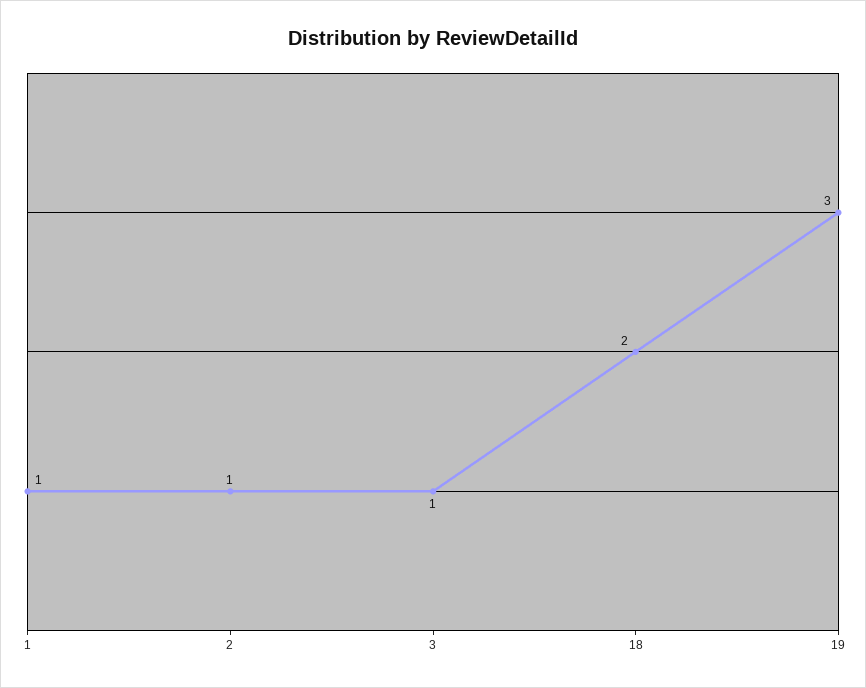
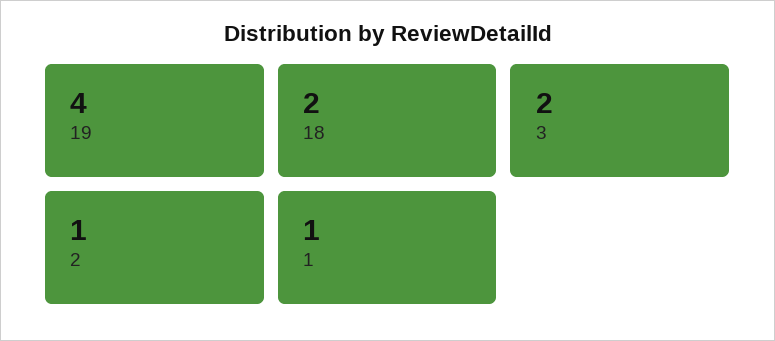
3: 1 -> 2
19: 3 -> 4

